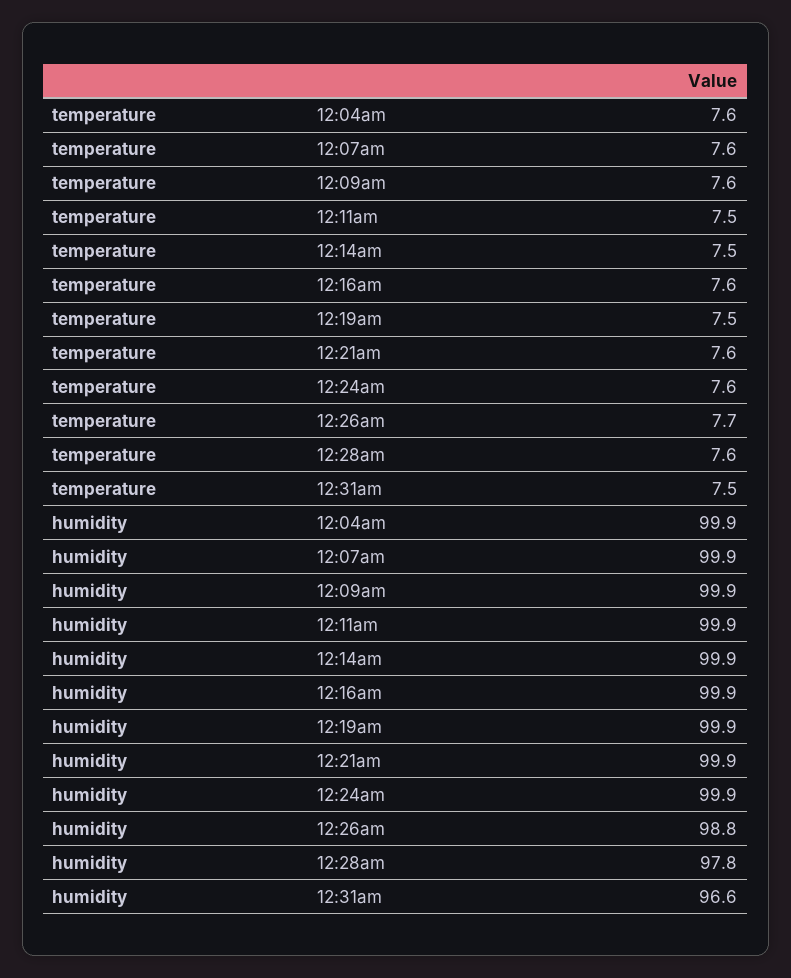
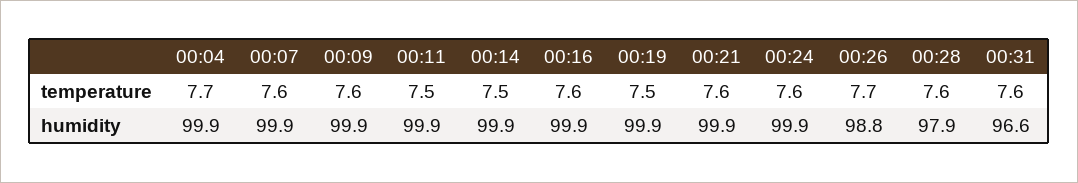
temperature, 12:04am: 7.6 -> 7.7
temperature, 12:31am: 7.5 -> 7.6
humidity, 12:28am: 97.8 -> 97.9

